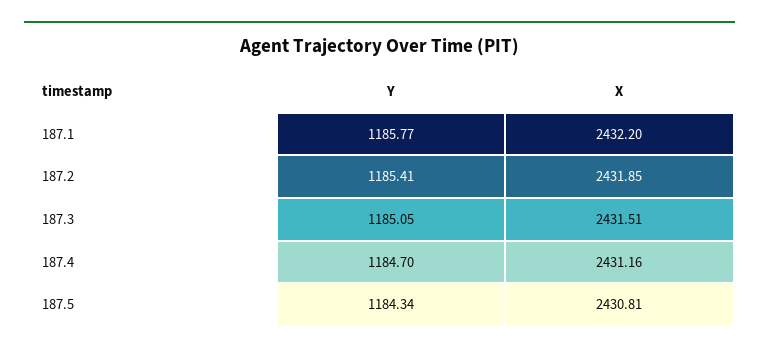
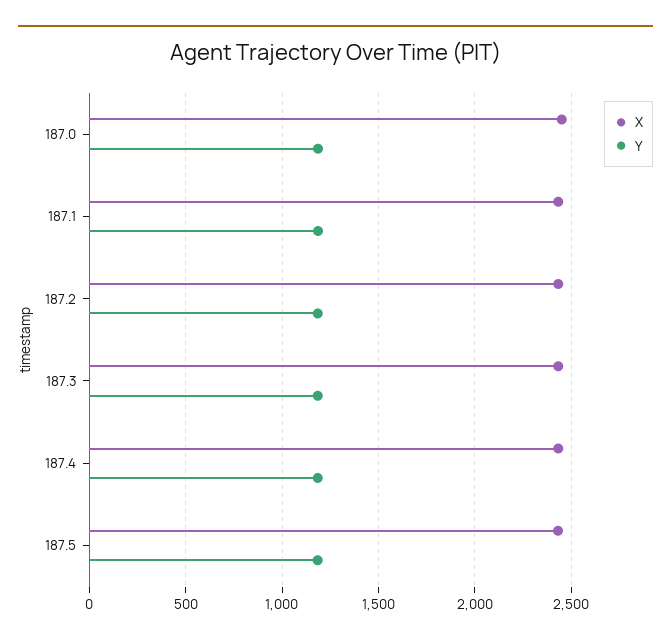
X, 187.0: none -> 2450
Y, 187.0: none -> 1200

